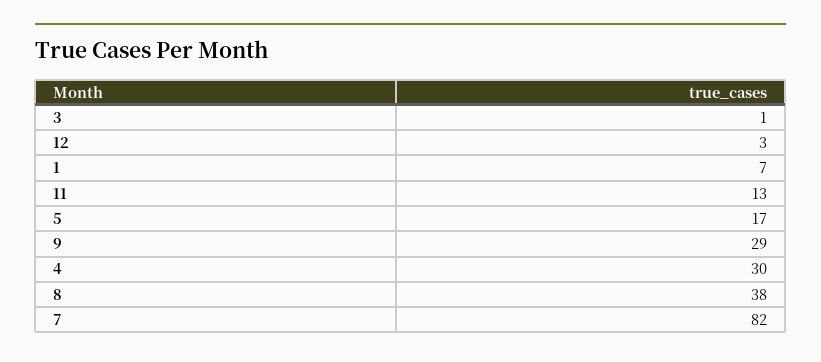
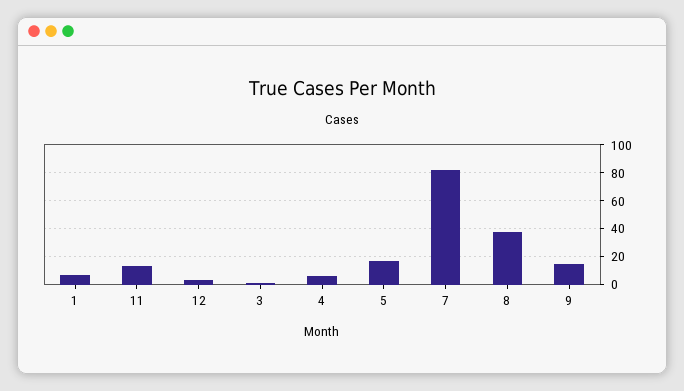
9: 29 -> 15
4: 30 -> 5

